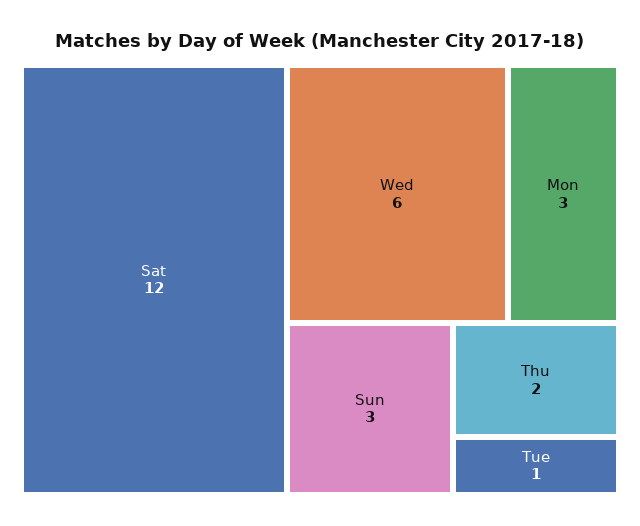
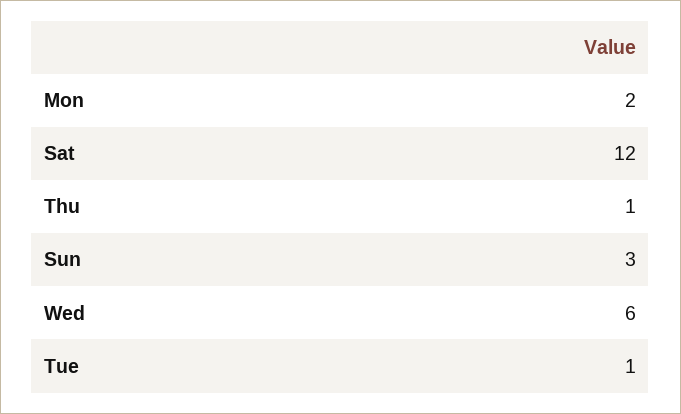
Mon: 3 -> 2
Thu: 2 -> 1

